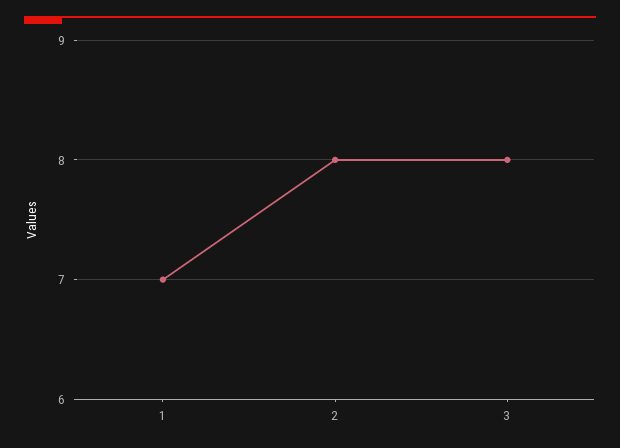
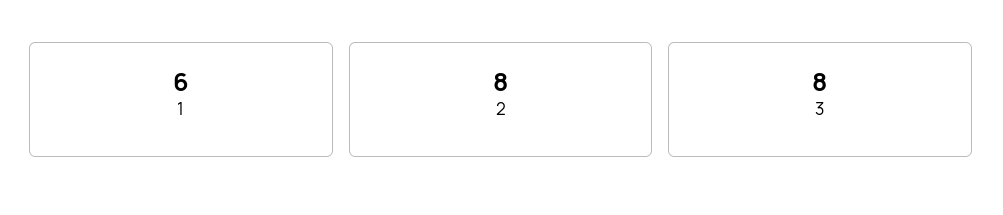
1: 7 -> 6

